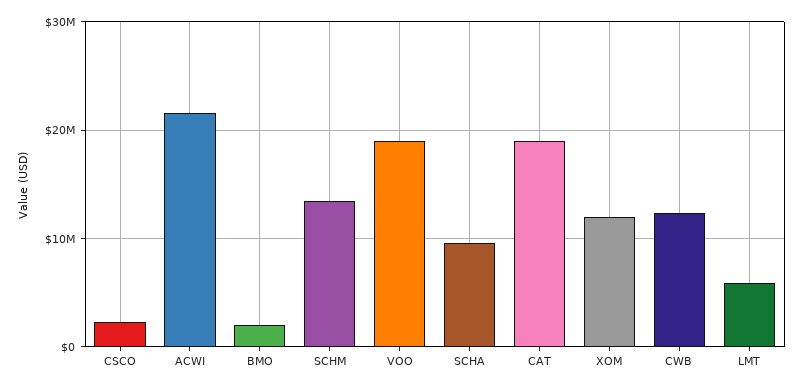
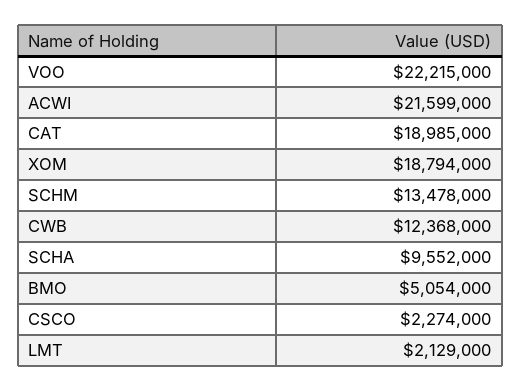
BMO: 2000000 -> 5054000
VOO: 19000000 -> 22215000
XOM: 12000000 -> 18794000
LMT: 6000000 -> 2129000

